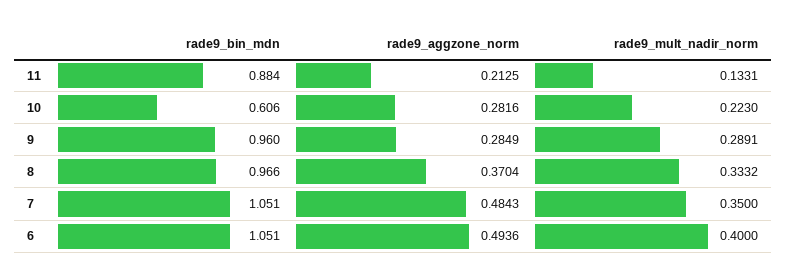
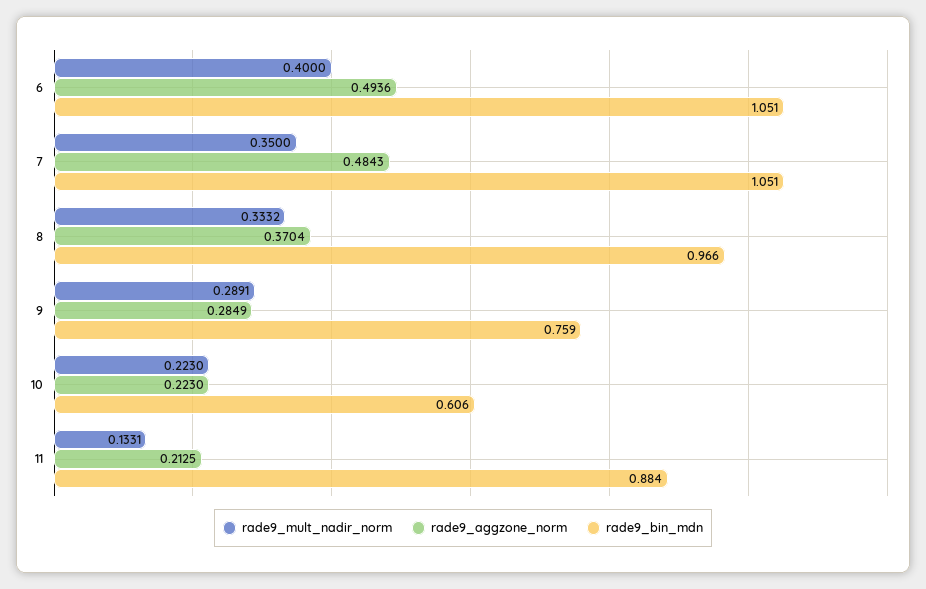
rade9_aggzone_norm, 10: 0.2816 -> 0.223
rade9_bin_mdn, 9: 0.96 -> 0.759

